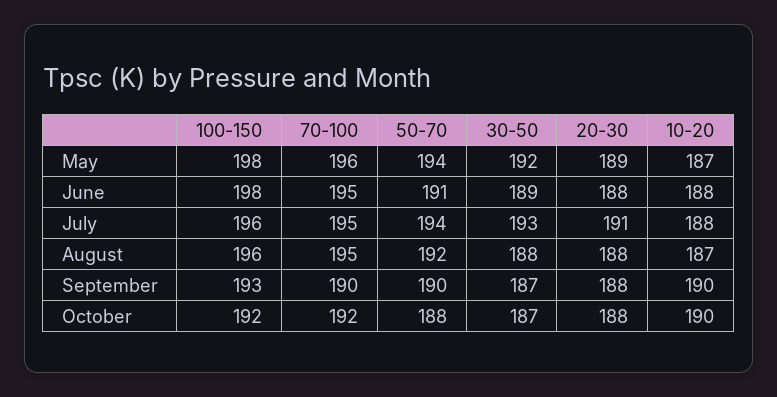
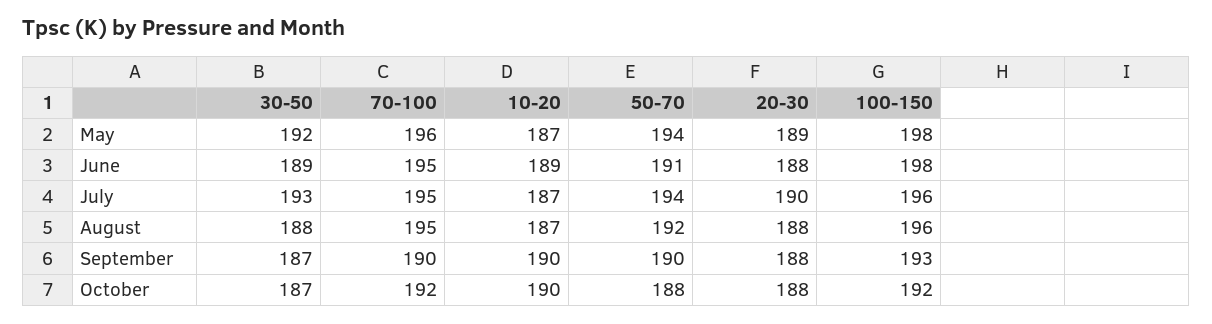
10-20, June: 188 -> 189
20-30, July: 191 -> 190
10-20, July: 188 -> 187

